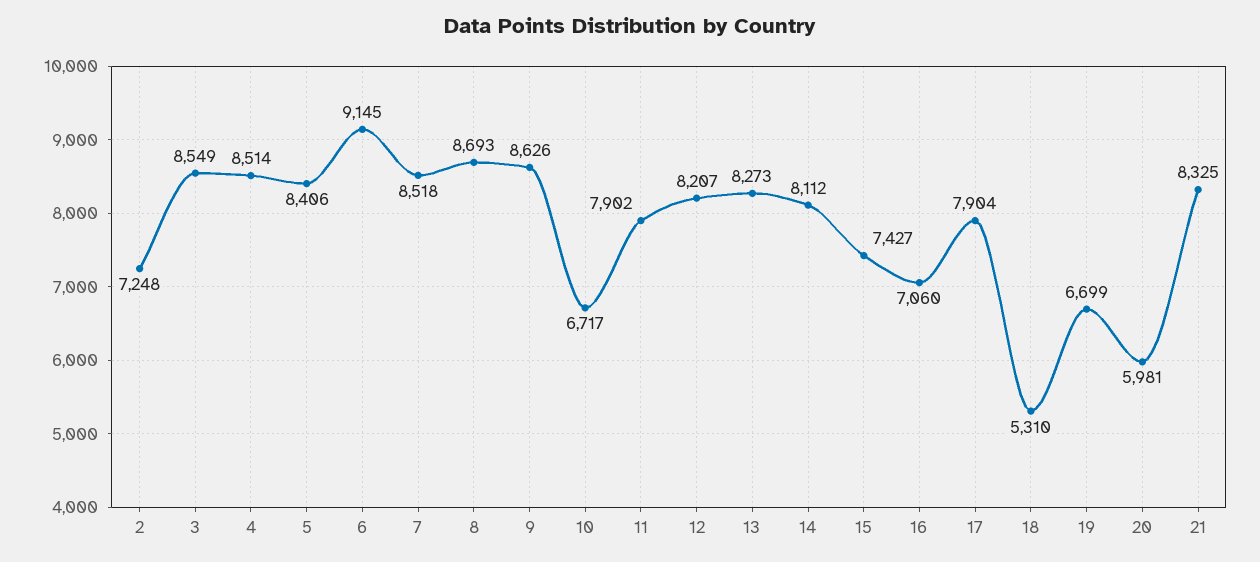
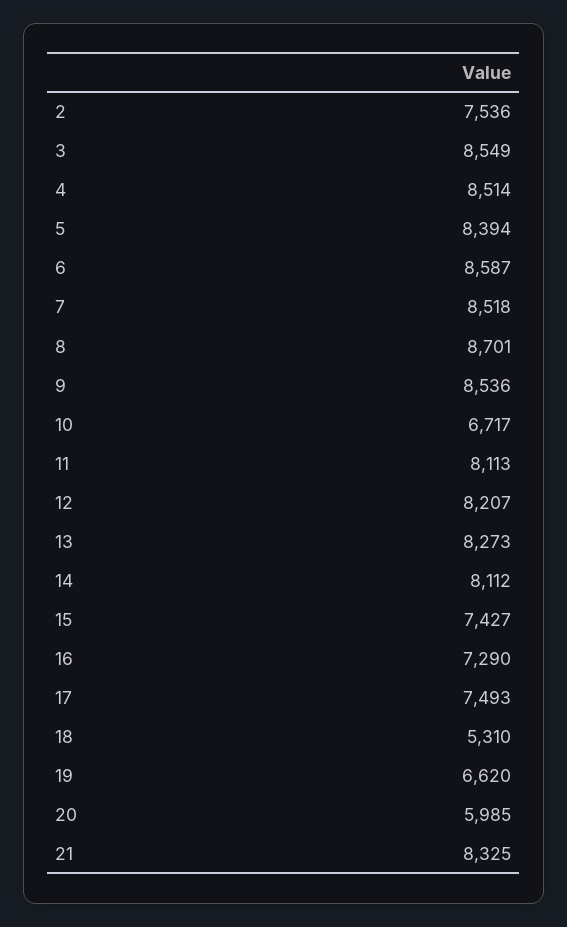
2: 7248 -> 7536
5: 8406 -> 8394
6: 9145 -> 8587
8: 8693 -> 8701
9: 8626 -> 8536
11: 7902 -> 8113
16: 7060 -> 7290
17: 7904 -> 7493
19: 6699 -> 6620
20: 5981 -> 5985

